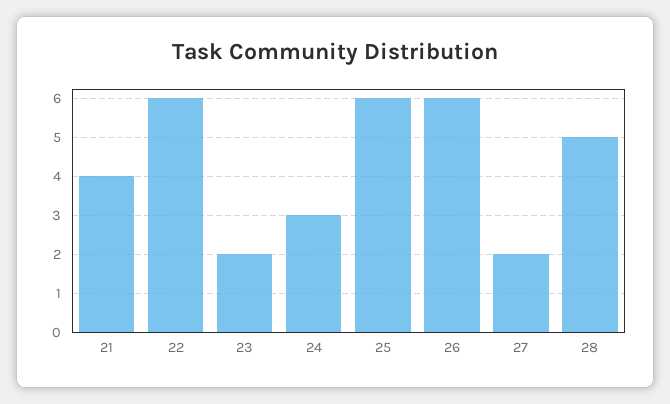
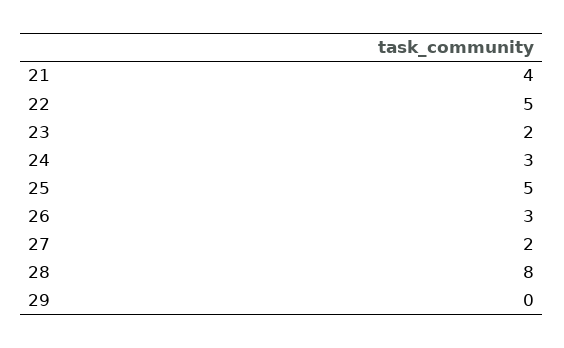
22: 6 -> 5
25: 6 -> 5
26: 6 -> 3
28: 5 -> 8
29: none -> 0

